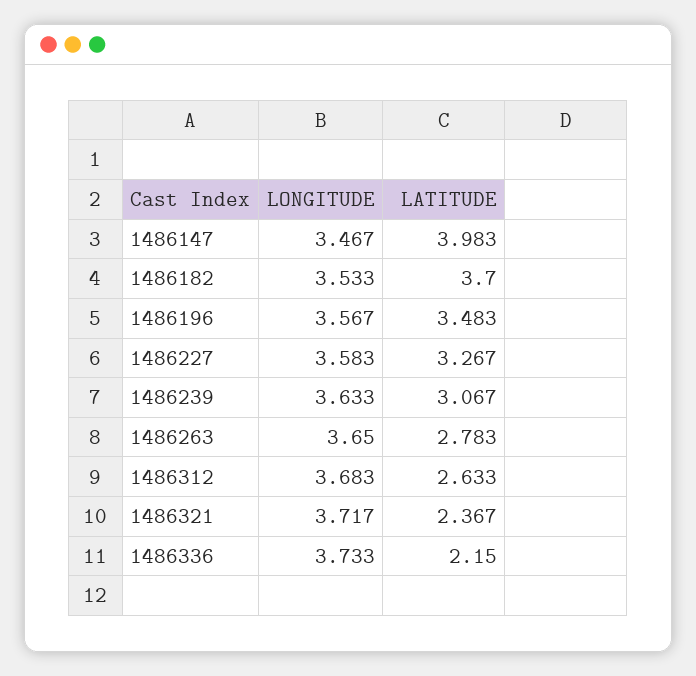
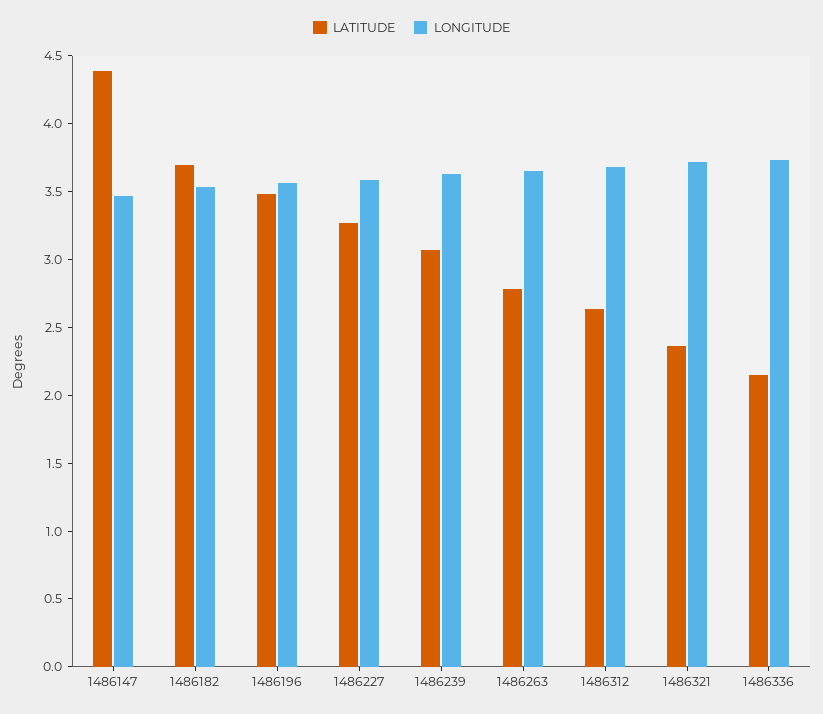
LATITUDE, 1486147: 3.983 -> 4.4

